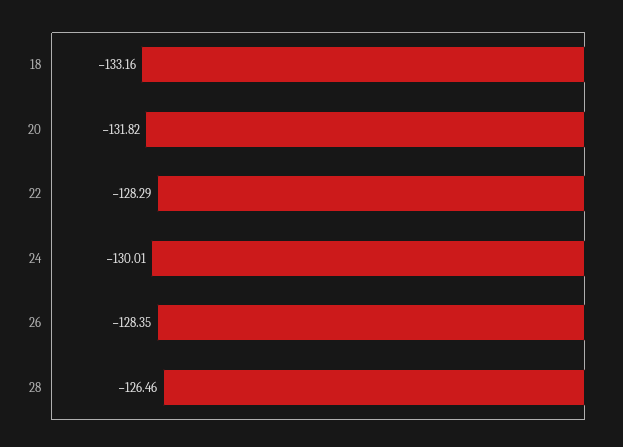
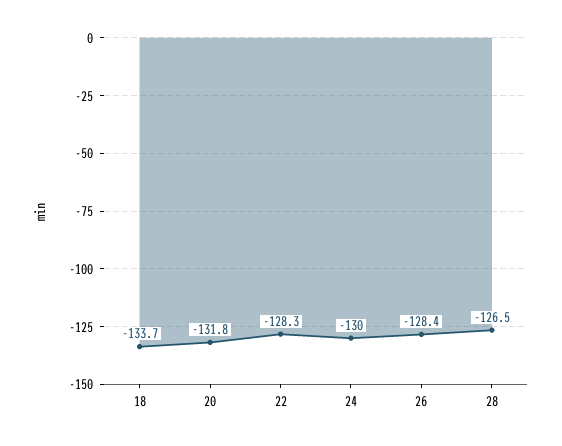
18: -133.16 -> -133.7

